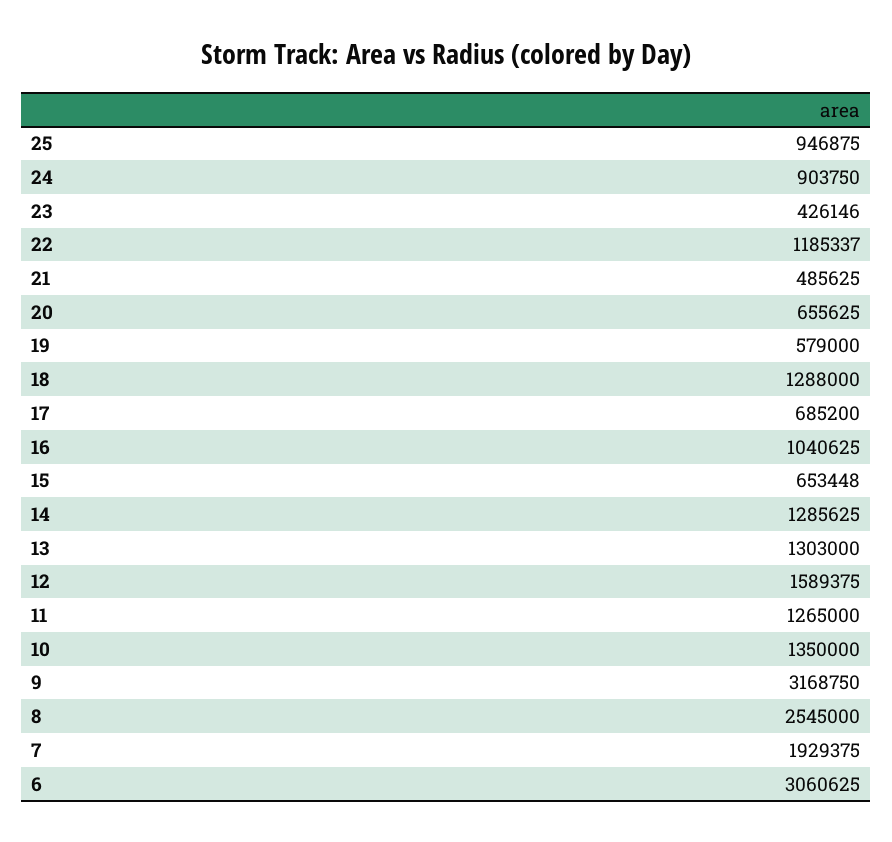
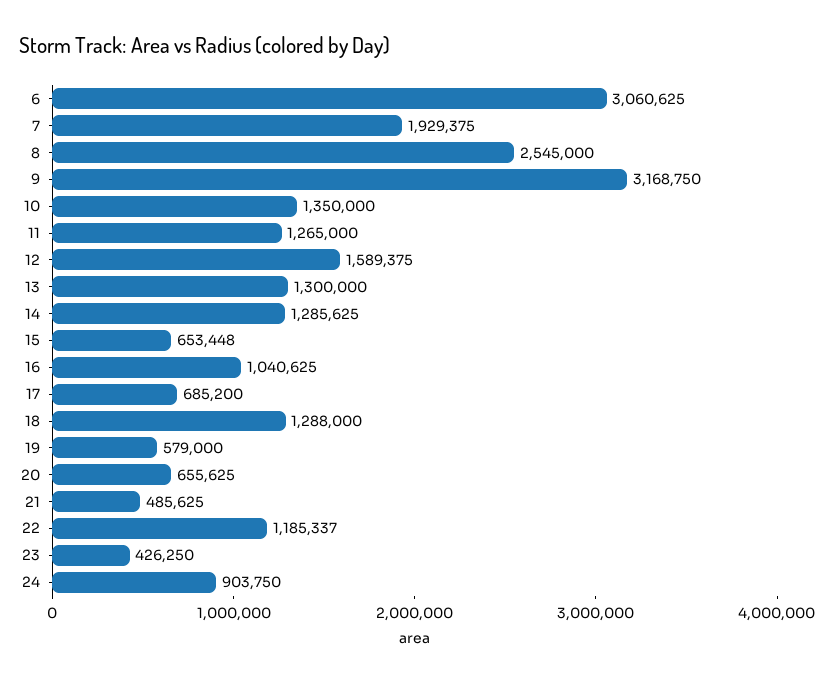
25: 946875 -> none
23: 426146 -> 426250
13: 1303000 -> 1300000

